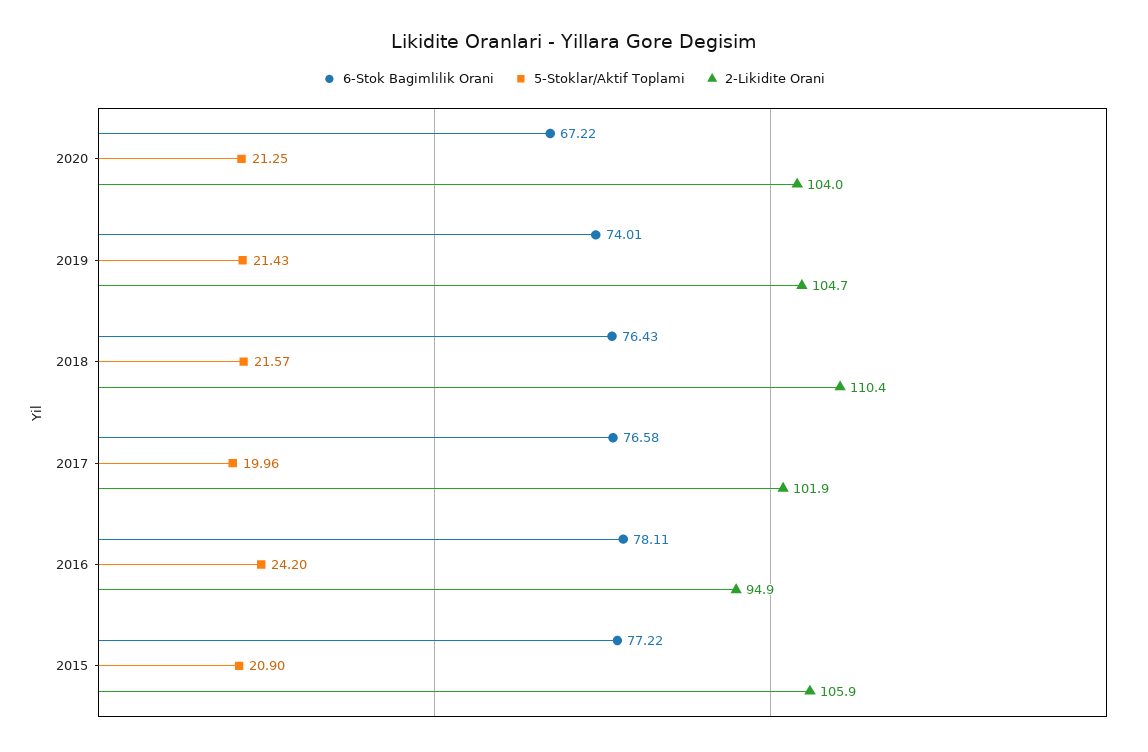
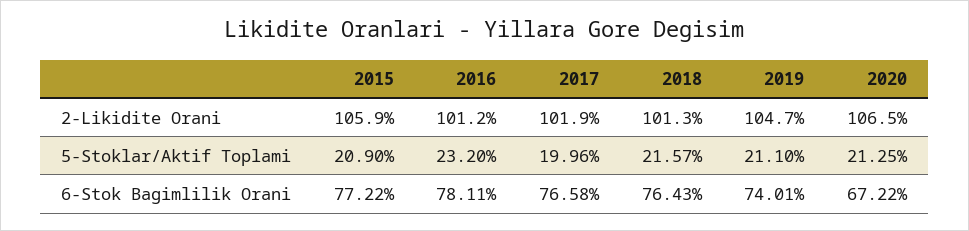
2-Likidite Orani, 2020: 104 -> 106.5
5-Stoklar/Aktif Toplami, 2019: 21.43 -> 21.1
2-Likidite Orani, 2018: 110.4 -> 101.3
5-Stoklar/Aktif Toplami, 2016: 24.2 -> 23.2
2-Likidite Orani, 2016: 94.9 -> 101.2

